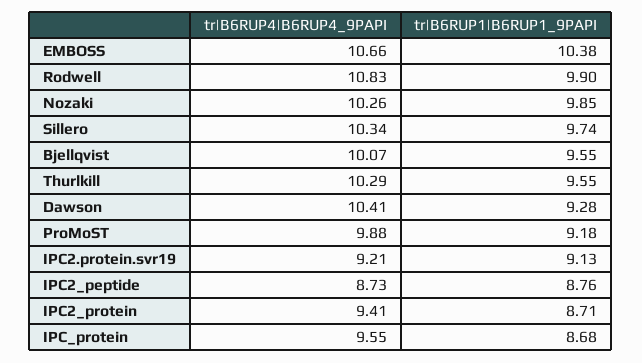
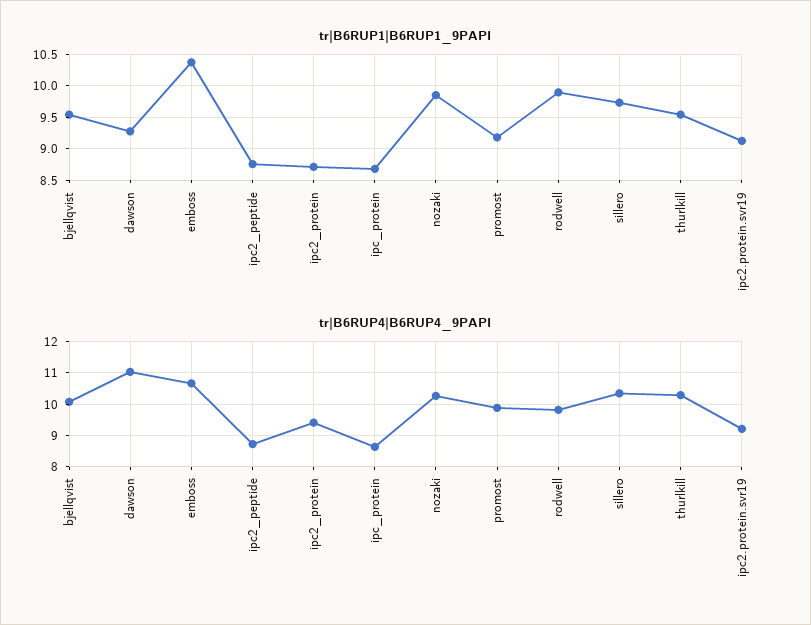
tr|B6RUP4|B6RUP4_9PAPI, Rodwell: 10.83 -> 9.8
tr|B6RUP4|B6RUP4_9PAPI, Dawson: 10.41 -> 11
tr|B6RUP4|B6RUP4_9PAPI, IPC_protein: 9.55 -> 8.6

